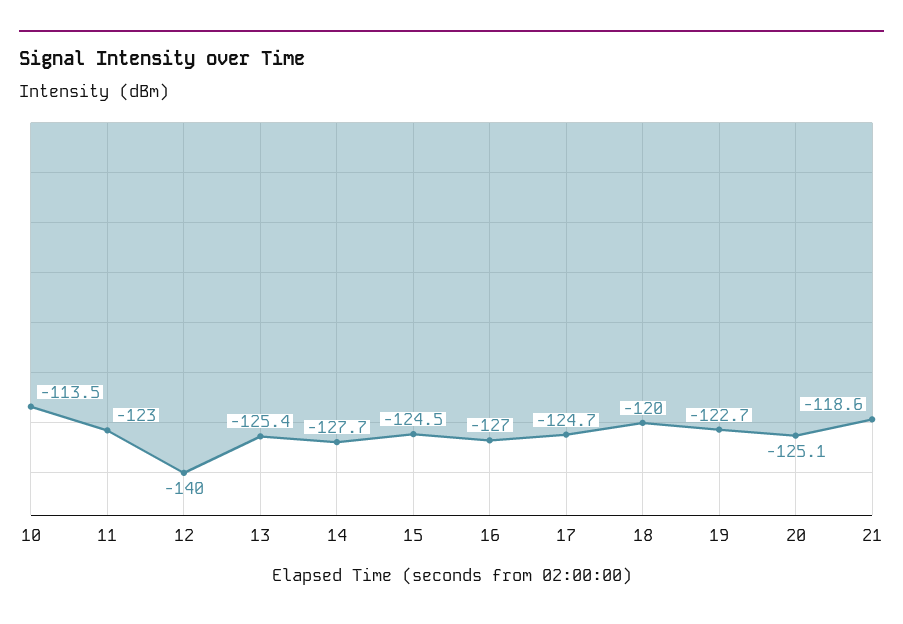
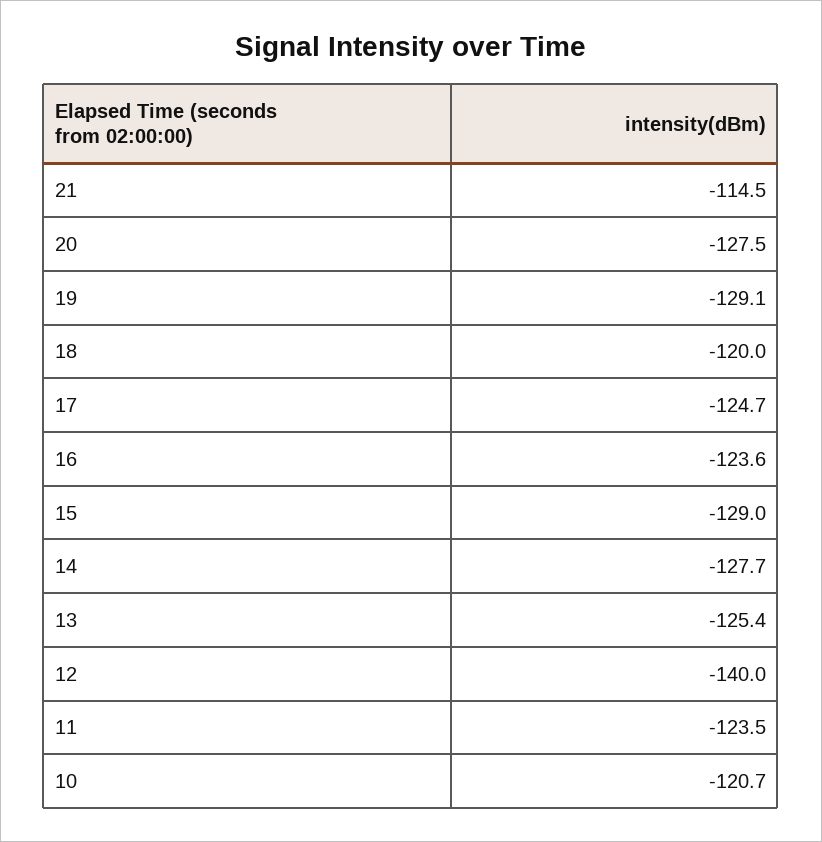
10: -113.5 -> -120.7
11: -123 -> -123.5
15: -124.5 -> -129
16: -127 -> -123.6
19: -122.7 -> -129.1
20: -125.1 -> -127.5
21: -118.6 -> -114.5

